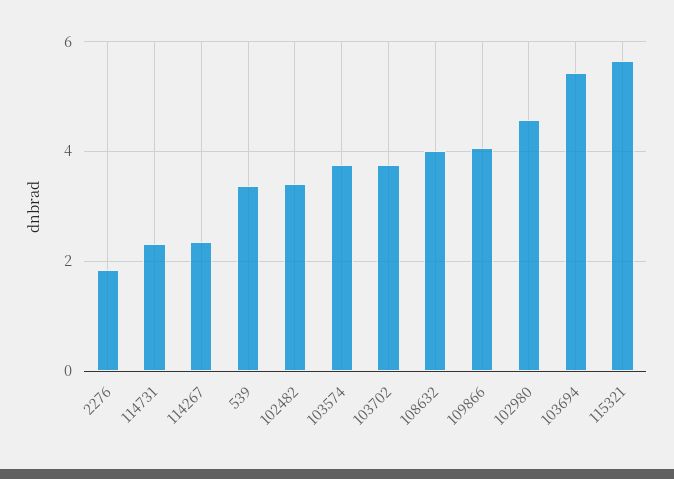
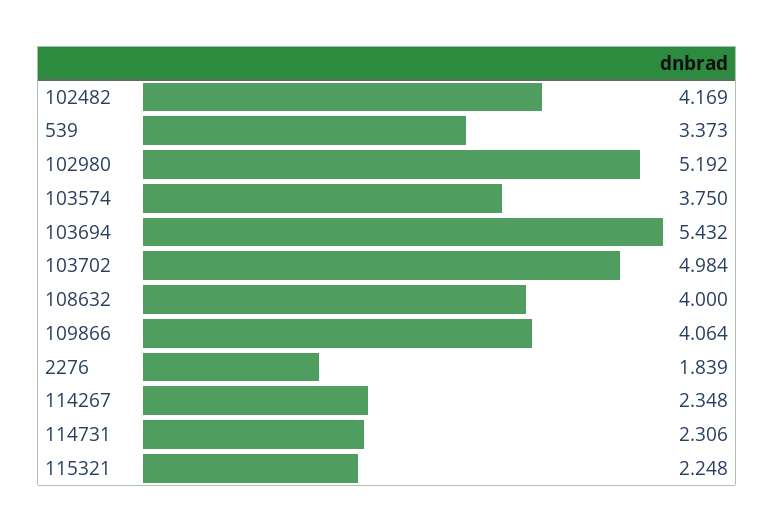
102482: 3.4 -> 4.169
103702: 3.8 -> 4.984
102980: 4.6 -> 5.192
115321: 5.6 -> 2.248

